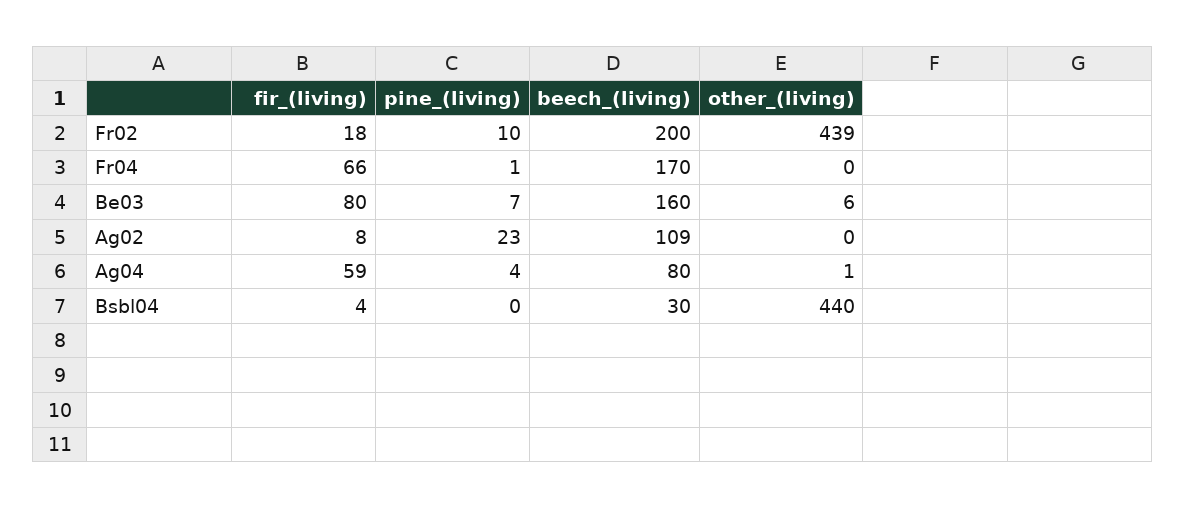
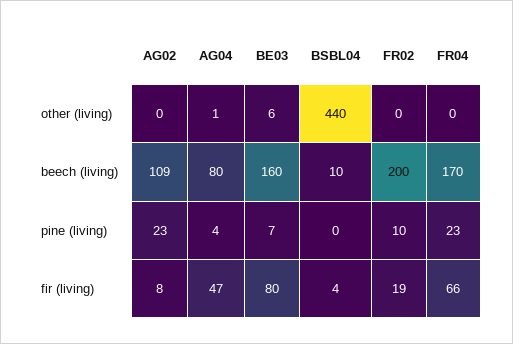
fir_(living), Fr02: 18 -> 19
other_(living), Fr02: 439 -> 0
pine_(living), Fr04: 1 -> 23
fir_(living), Ag04: 59 -> 47
beech_(living), Bsbl04: 30 -> 10

